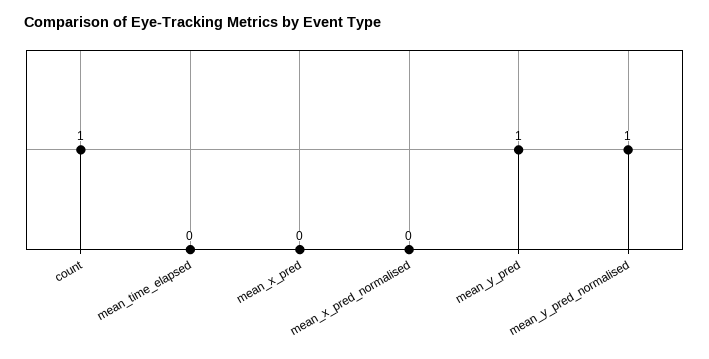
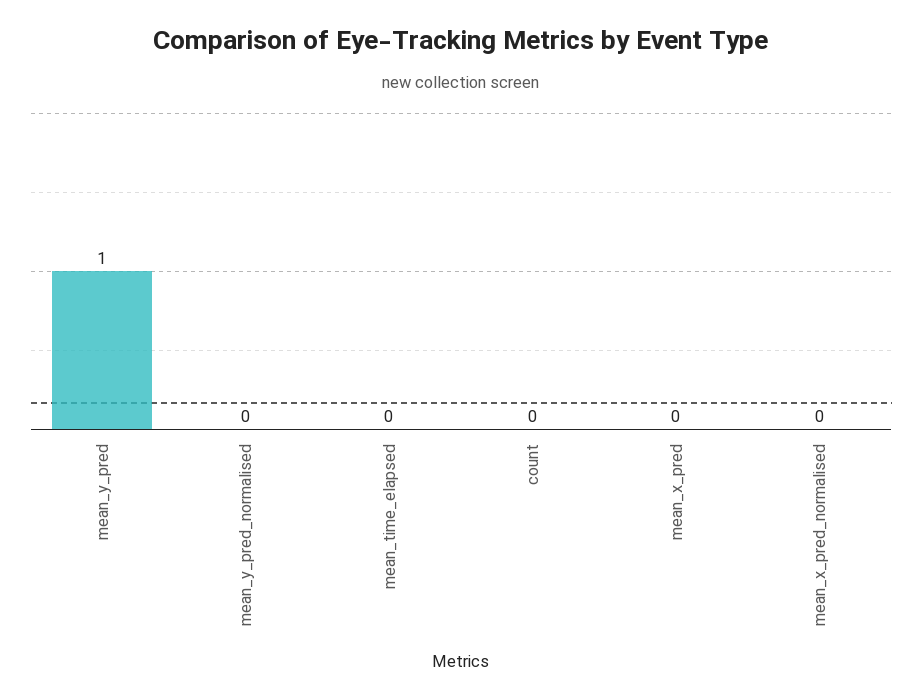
count: 1 -> 0
mean_y_pred_normalised: 1 -> 0

